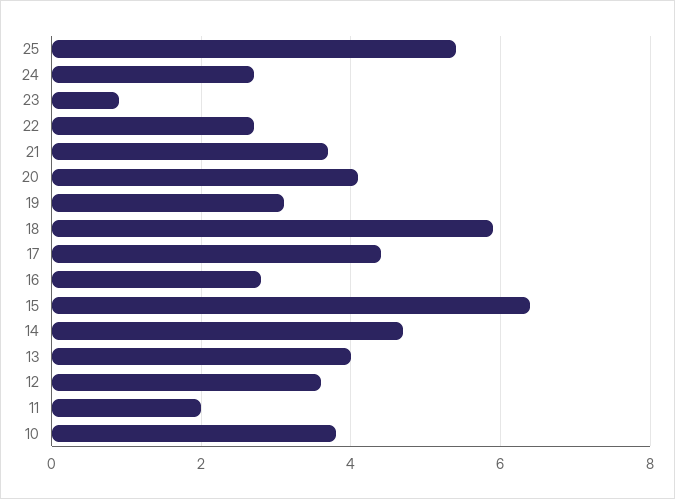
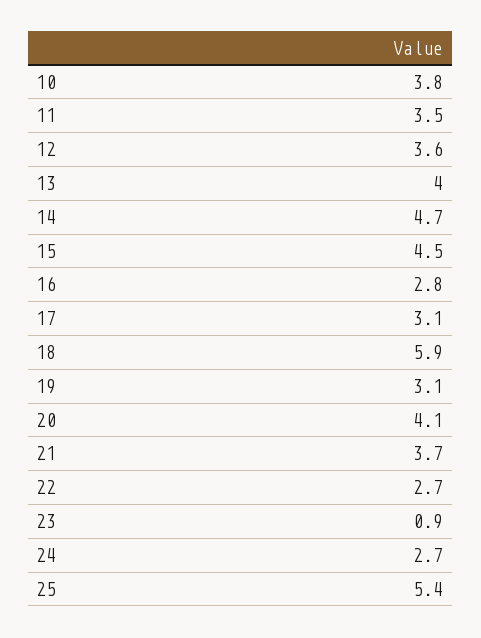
17: 4.5 -> 3.1
15: 6.5 -> 4.5
11: 2 -> 3.5

